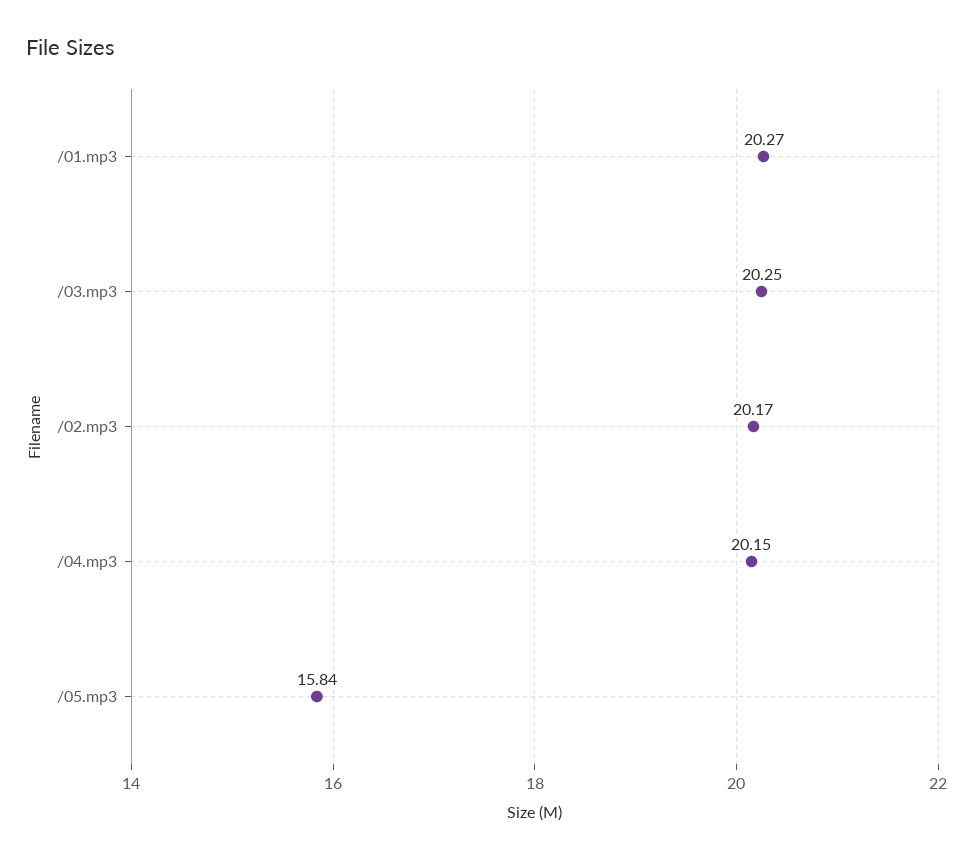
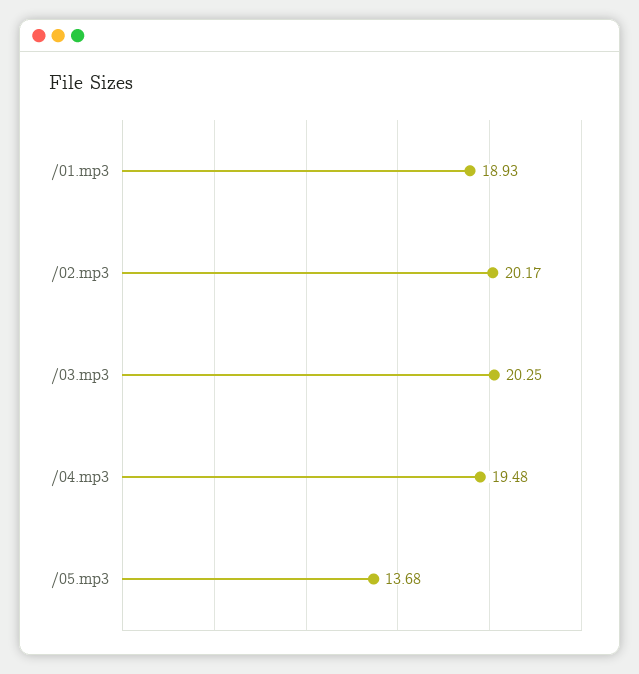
/01.mp3: 20.27 -> 18.93
/04.mp3: 20.15 -> 19.48
/05.mp3: 15.84 -> 13.68

